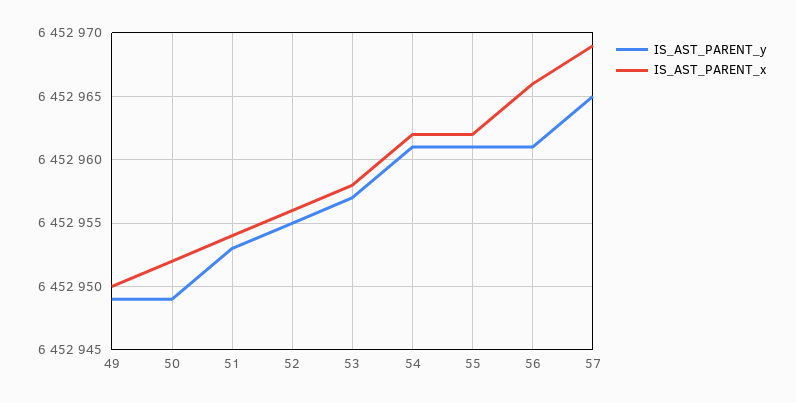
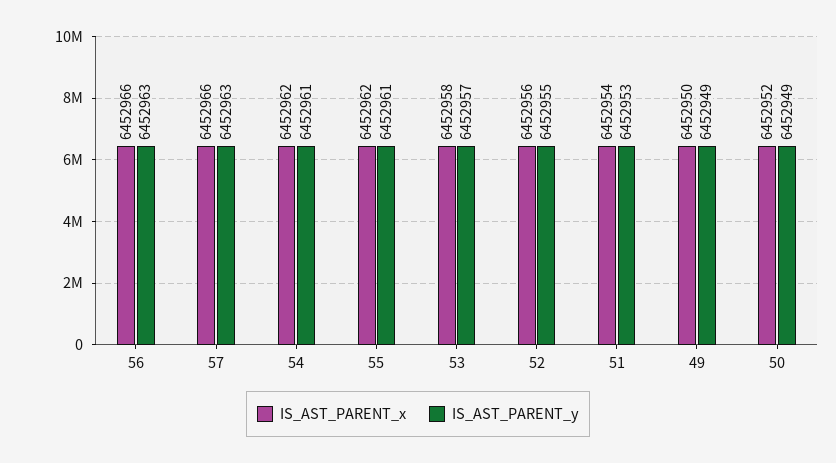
IS_AST_PARENT_y, 56: 6452961 -> 6452963
IS_AST_PARENT_y, 57: 6452965 -> 6452963
IS_AST_PARENT_x, 57: 6452969 -> 6452966

